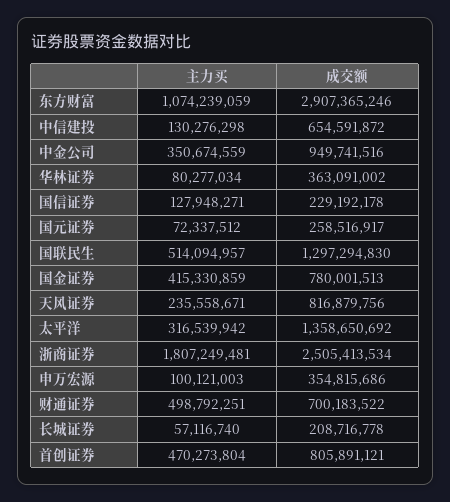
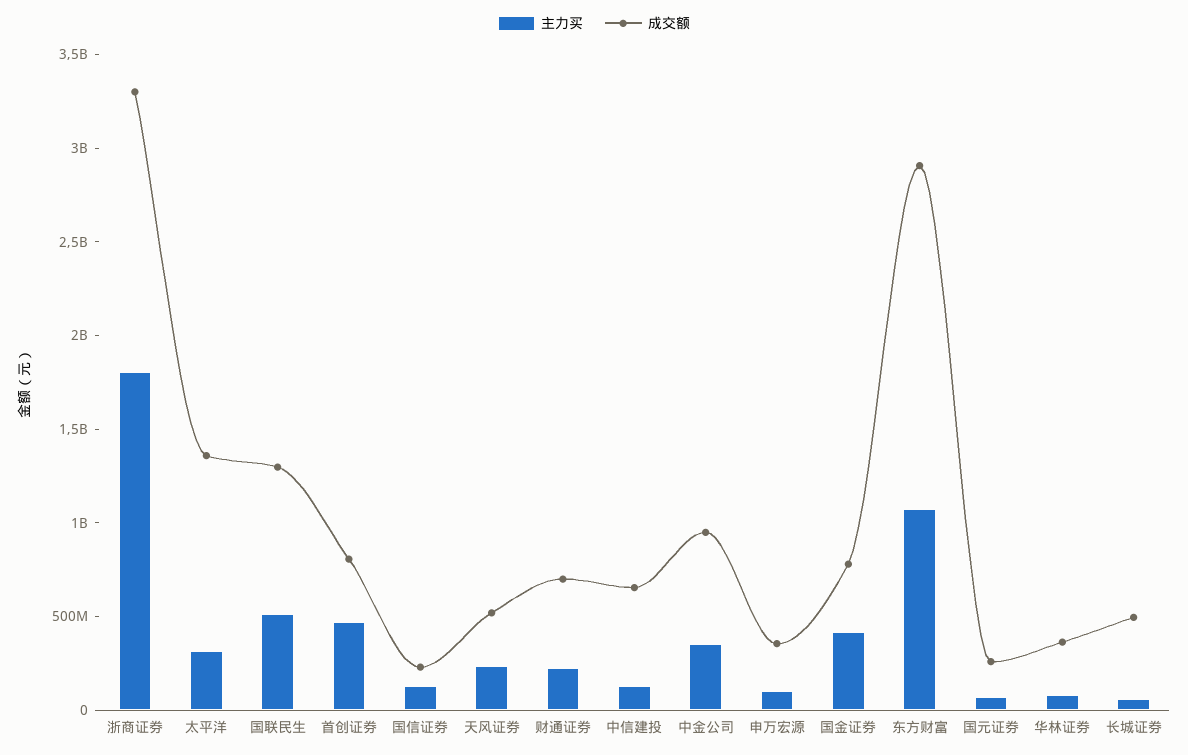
成交额, 天风证券: 816879756 -> 500000000
成交额, 浙商证券: 2505413534 -> 3300000000
主力买, 财通证券: 498792251 -> 200000000
成交额, 长城证券: 208716778 -> 500000000

